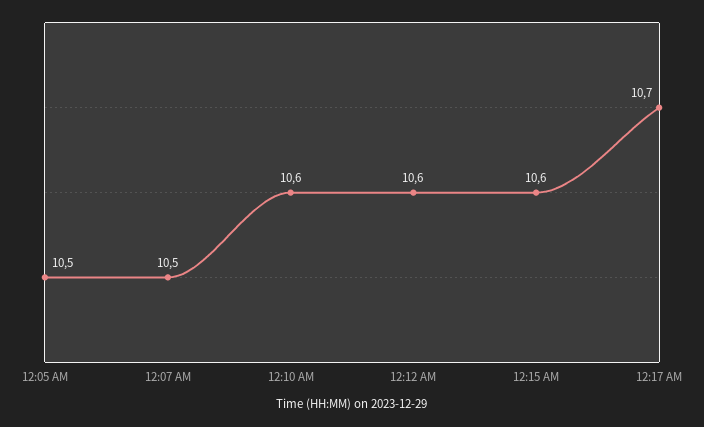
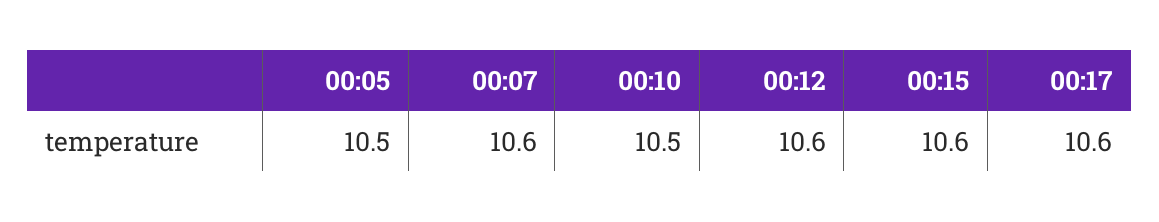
12:07 AM: 10.5 -> 10.6
12:10 AM: 10.6 -> 10.5
12:17 AM: 10.7 -> 10.6

